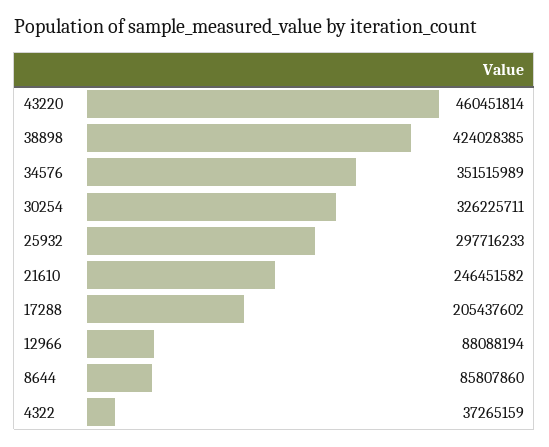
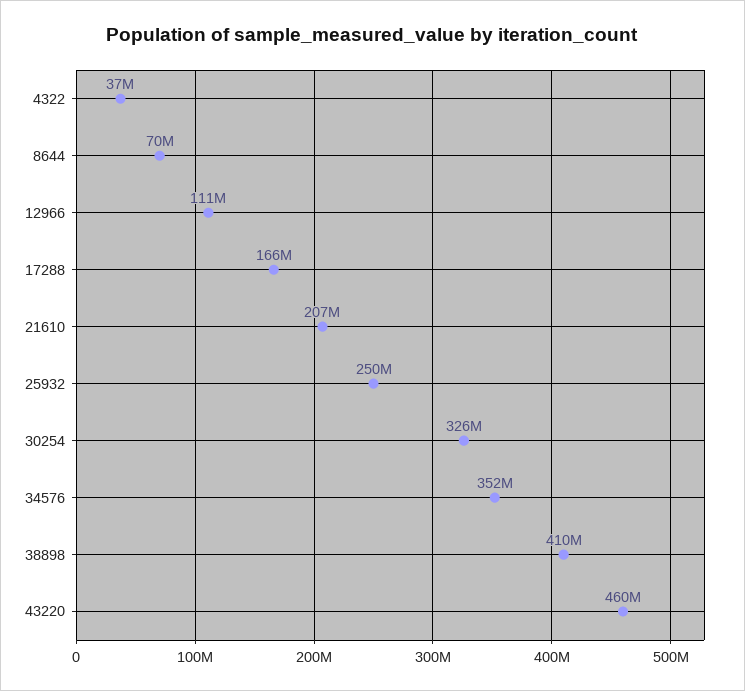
38898: 424028385 -> 410000000
25932: 297716233 -> 250000000
21610: 246451582 -> 207000000
17288: 205437602 -> 166000000
12966: 88088194 -> 111000000
8644: 85807860 -> 70000000

